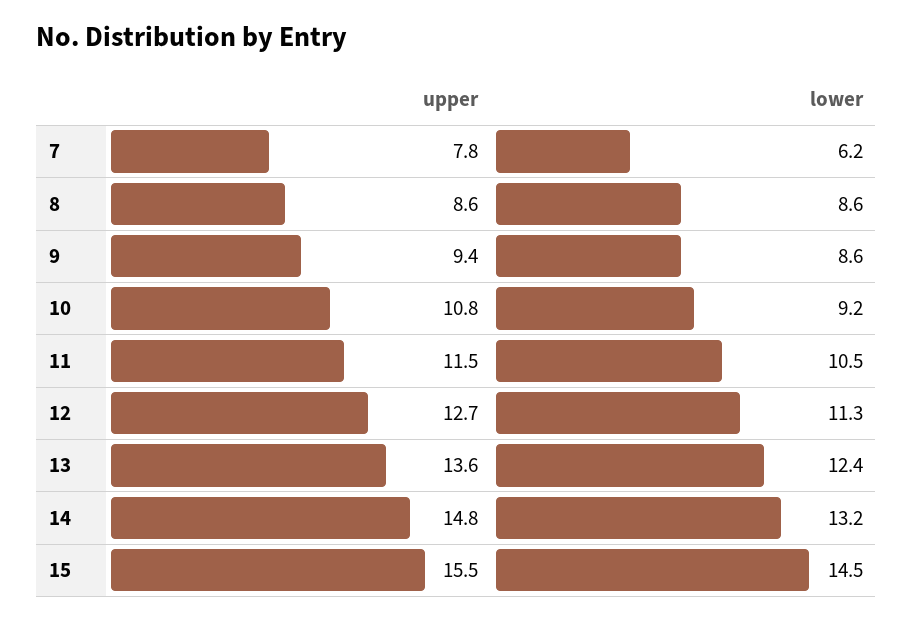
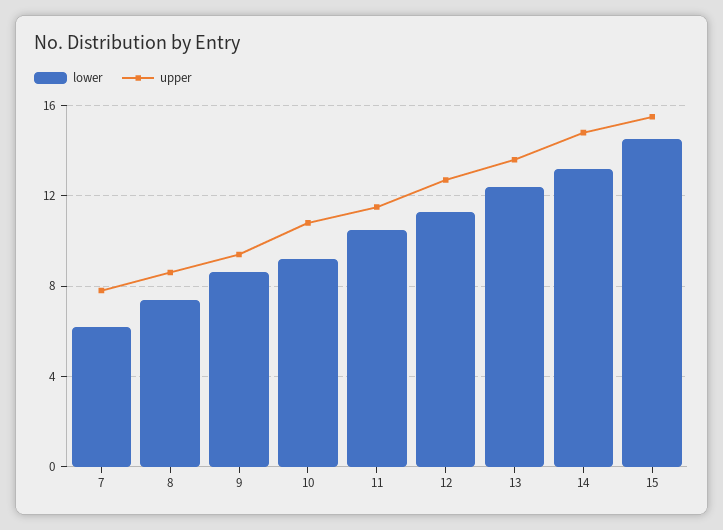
lower, 8: 8.6 -> 7.5

